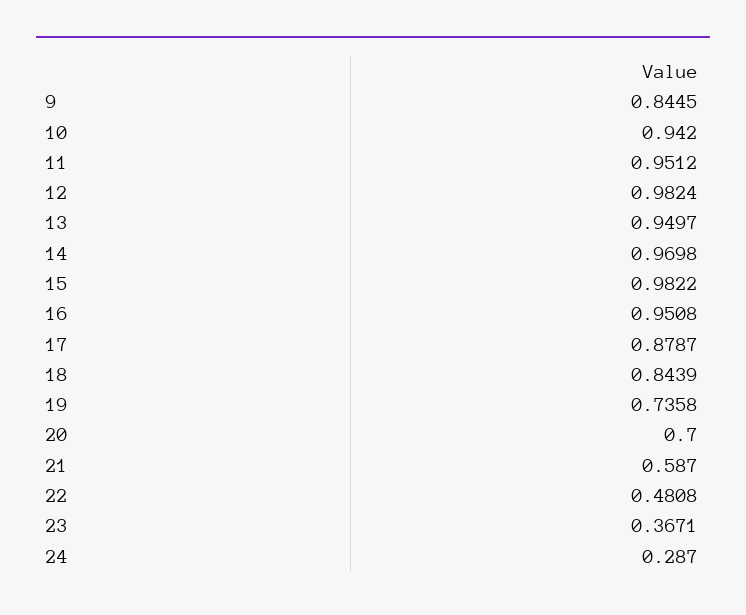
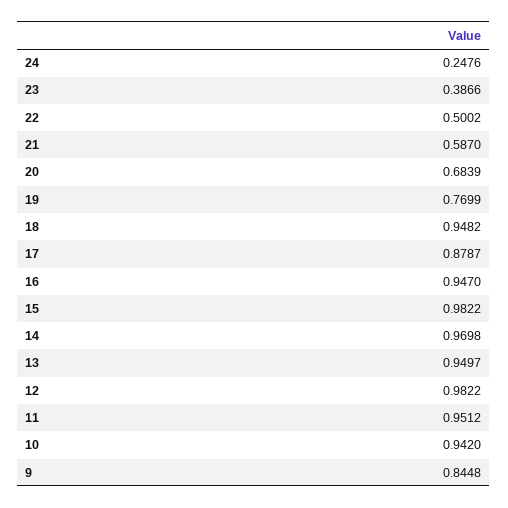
9: 0.8445 -> 0.8448
12: 0.9824 -> 0.9822
16: 0.9508 -> 0.947
18: 0.8439 -> 0.9482
19: 0.7358 -> 0.7699
20: 0.7 -> 0.6839
22: 0.4808 -> 0.5002
23: 0.3671 -> 0.3866
24: 0.287 -> 0.2476

